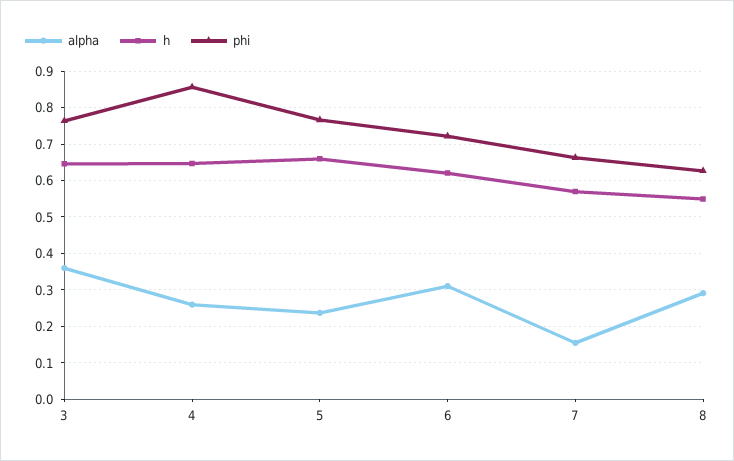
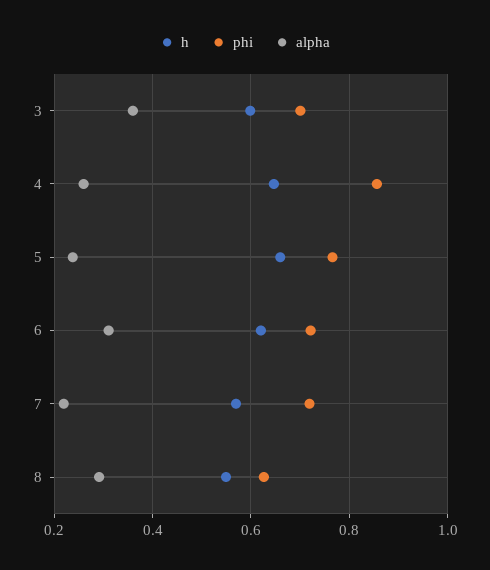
h, 3: 0.64 -> 0.6
phi, 3: 0.76 -> 0.7
alpha, 7: 0.16 -> 0.22
phi, 7: 0.66 -> 0.72

